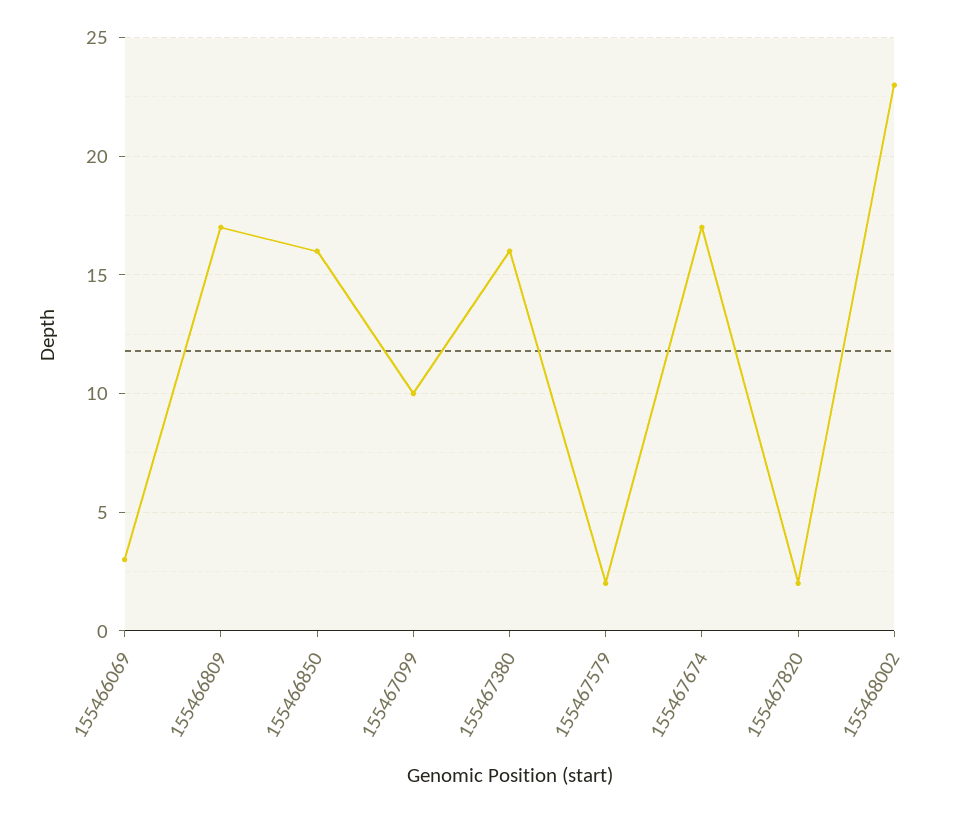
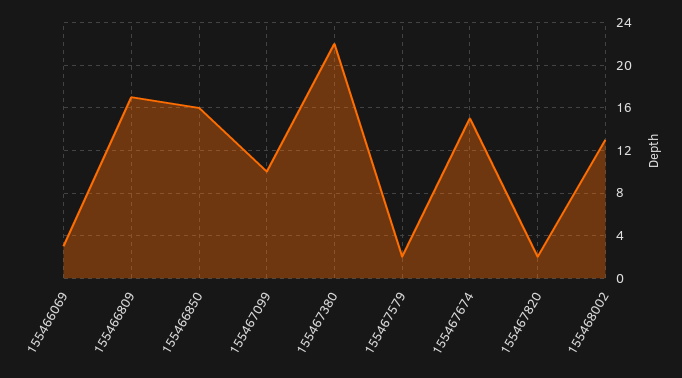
155467380: 16 -> 22
155467674: 17 -> 15
155468002: 23 -> 13

